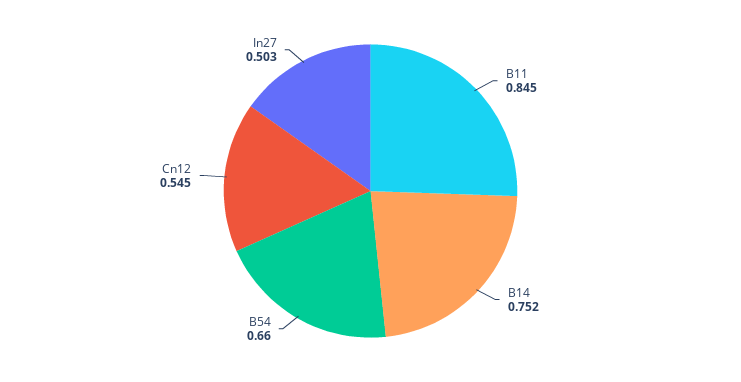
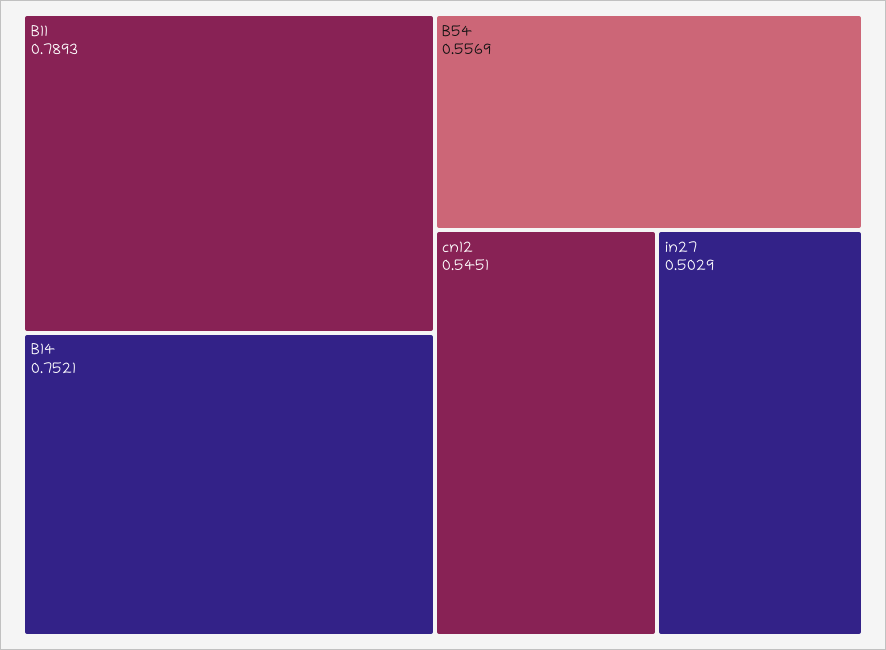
B11: 0.845 -> 0.7893
B54: 0.66 -> 0.5569

